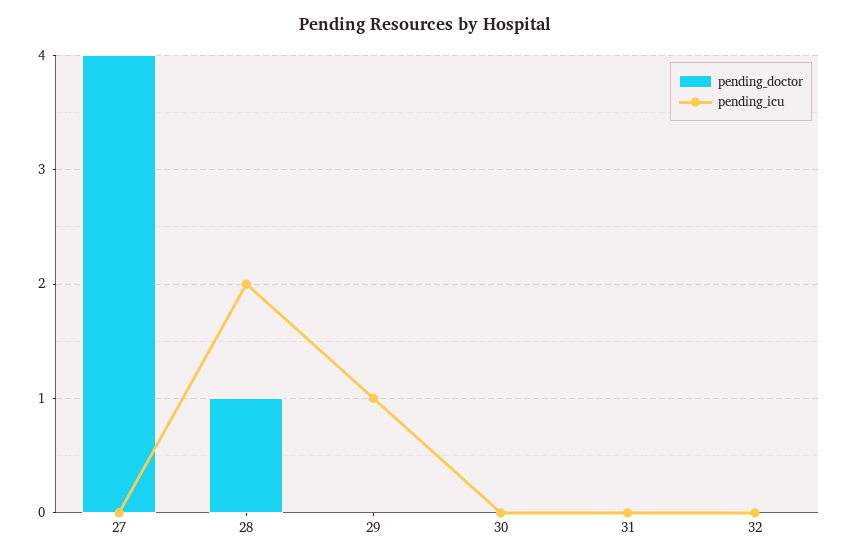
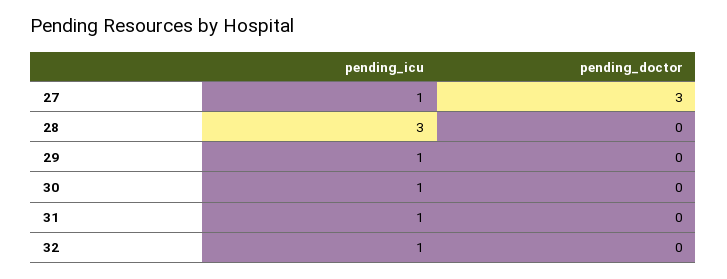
pending_doctor, 27: 4 -> 3
pending_icu, 27: 0 -> 1
pending_doctor, 28: 1 -> 0
pending_icu, 28: 2 -> 3
pending_icu, 30: 0 -> 1
pending_icu, 31: 0 -> 1
pending_icu, 32: 0 -> 1

